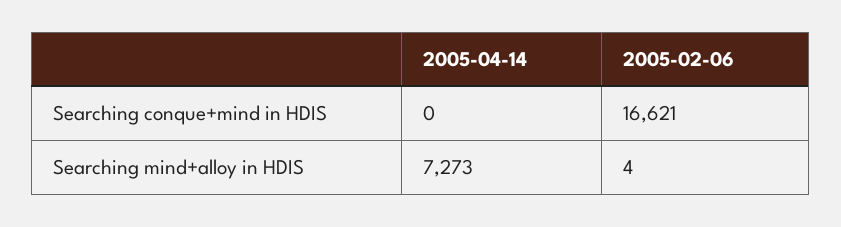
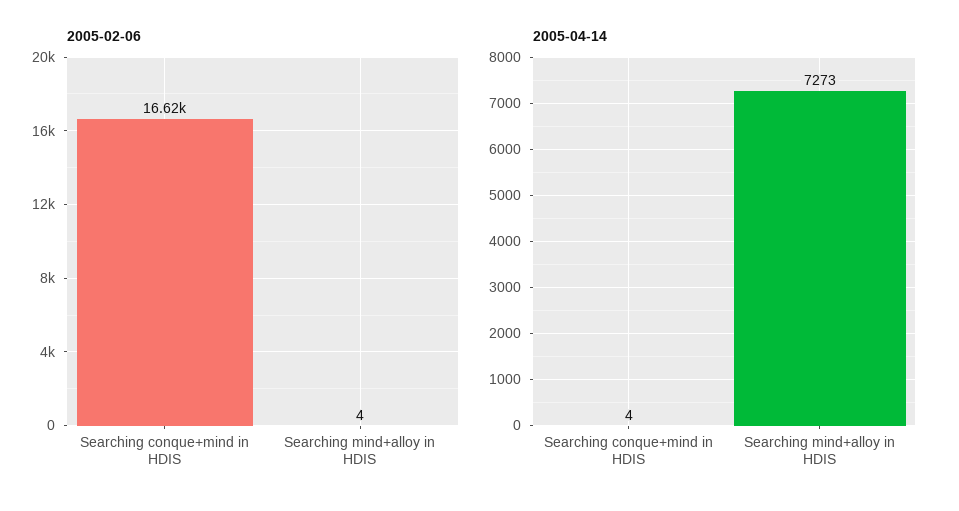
2005-04-14, Searching conque+mind in HDIS: 0 -> 4

